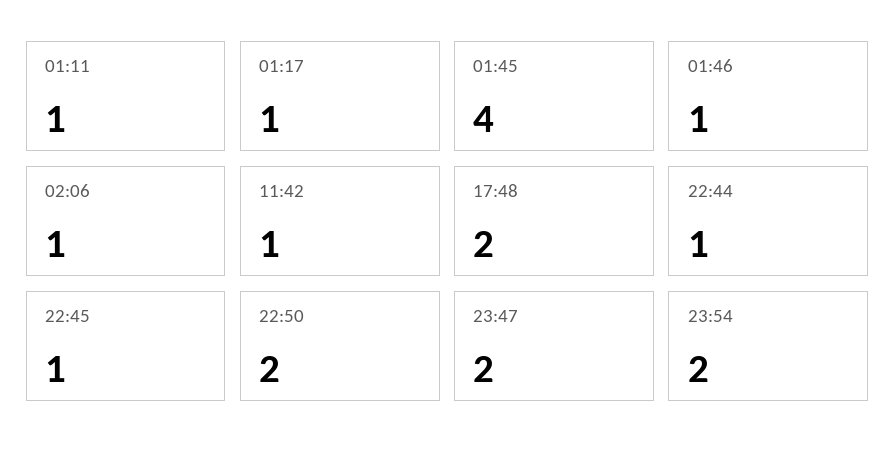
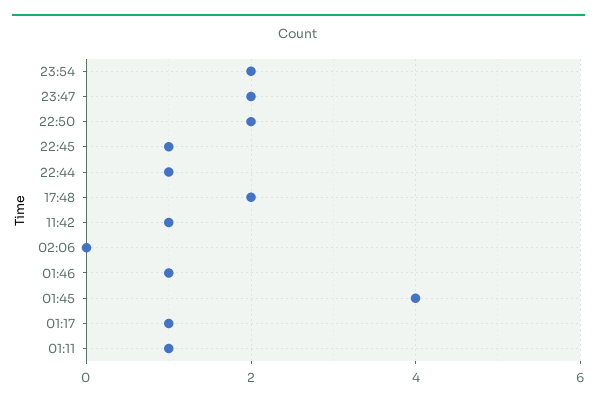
02:06: 1 -> 0

